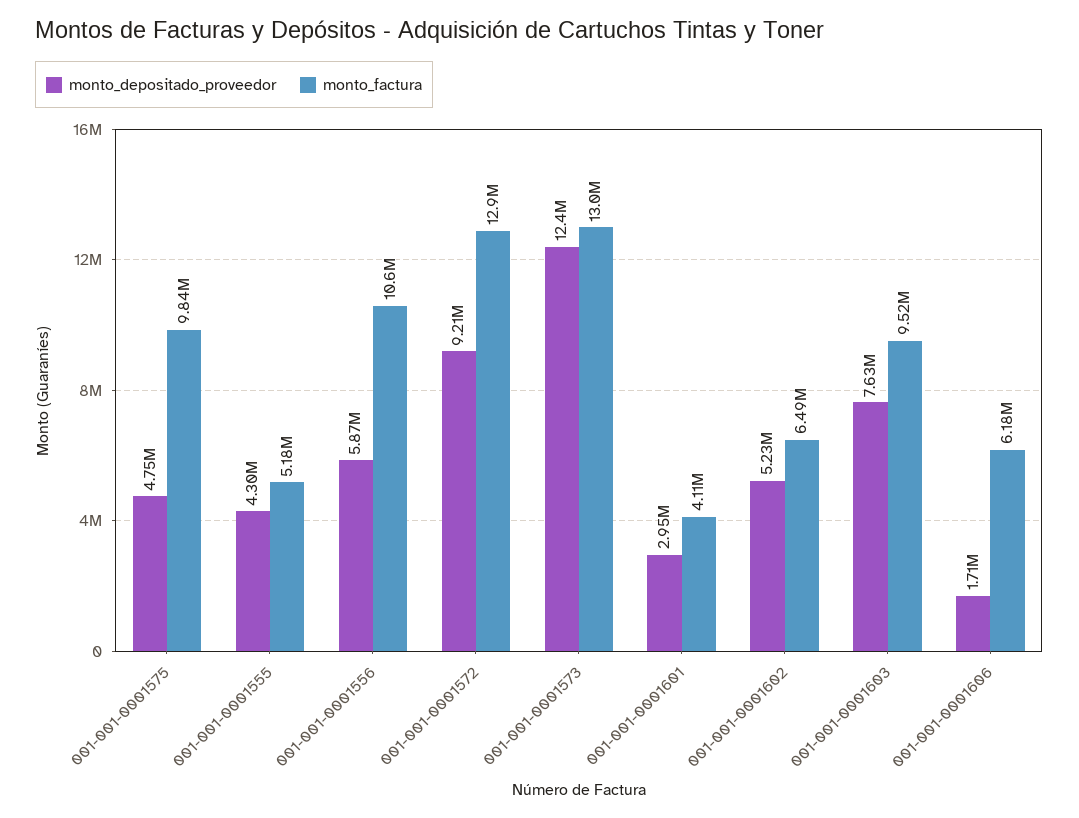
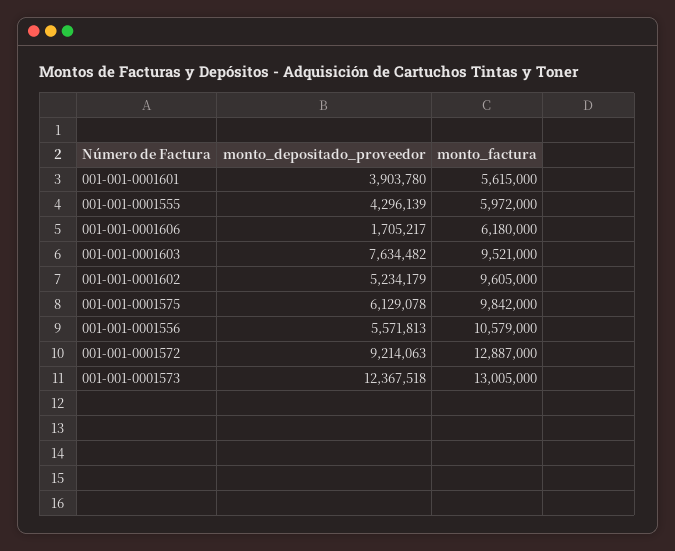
monto_depositado_proveedor, 001-001-0001575: 4750000 -> 6129078
monto_factura, 001-001-0001555: 5180000 -> 5972000
monto_depositado_proveedor, 001-001-0001556: 5870000 -> 5571813
monto_depositado_proveedor, 001-001-0001601: 2950000 -> 3903780
monto_factura, 001-001-0001601: 4110000 -> 5615000
monto_factura, 001-001-0001602: 6490000 -> 9605000

